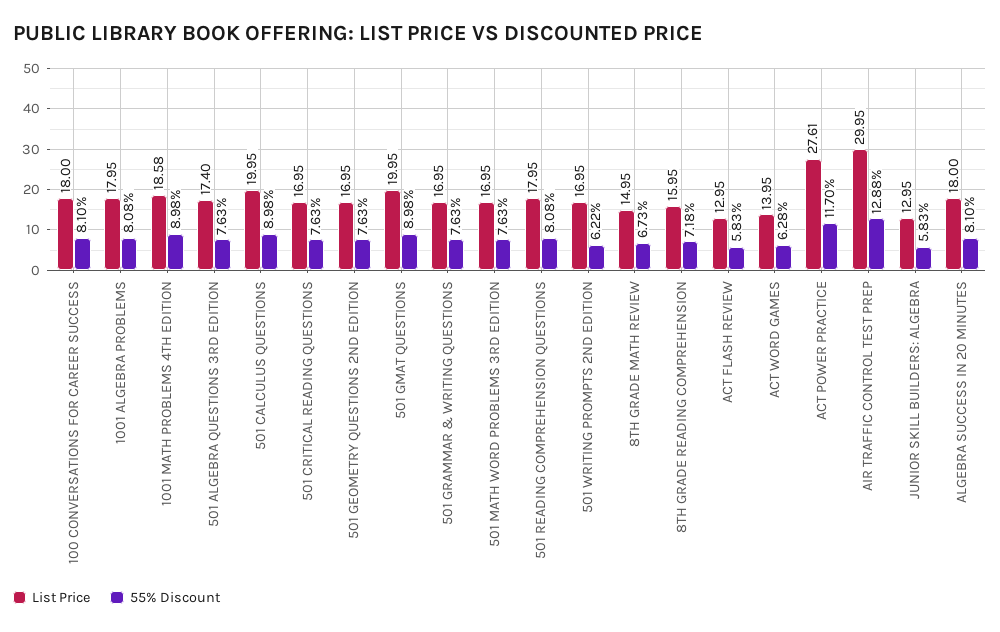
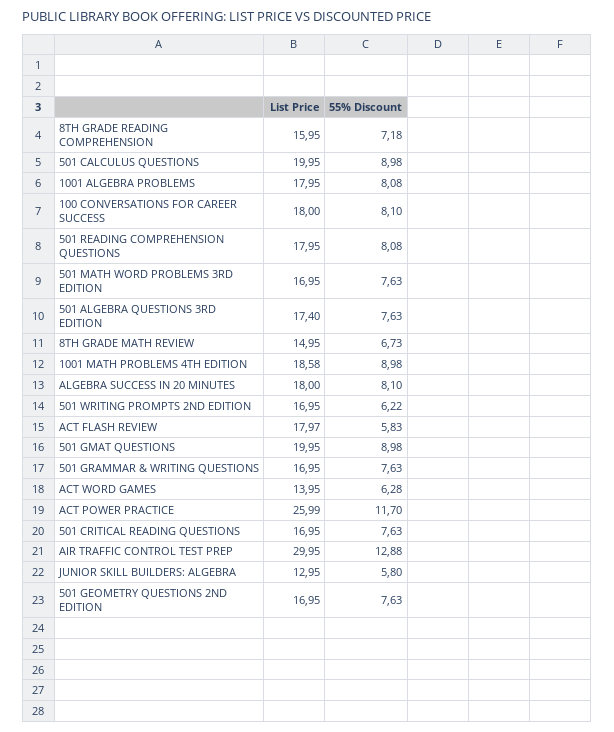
List Price, ACT FLASH REVIEW: 12.95 -> 17.97
List Price, ACT POWER PRACTICE: 27.61 -> 25.99
55% Discount, JUNIOR SKILL BUILDERS: ALGEBRA: 5.83 -> 5.8

